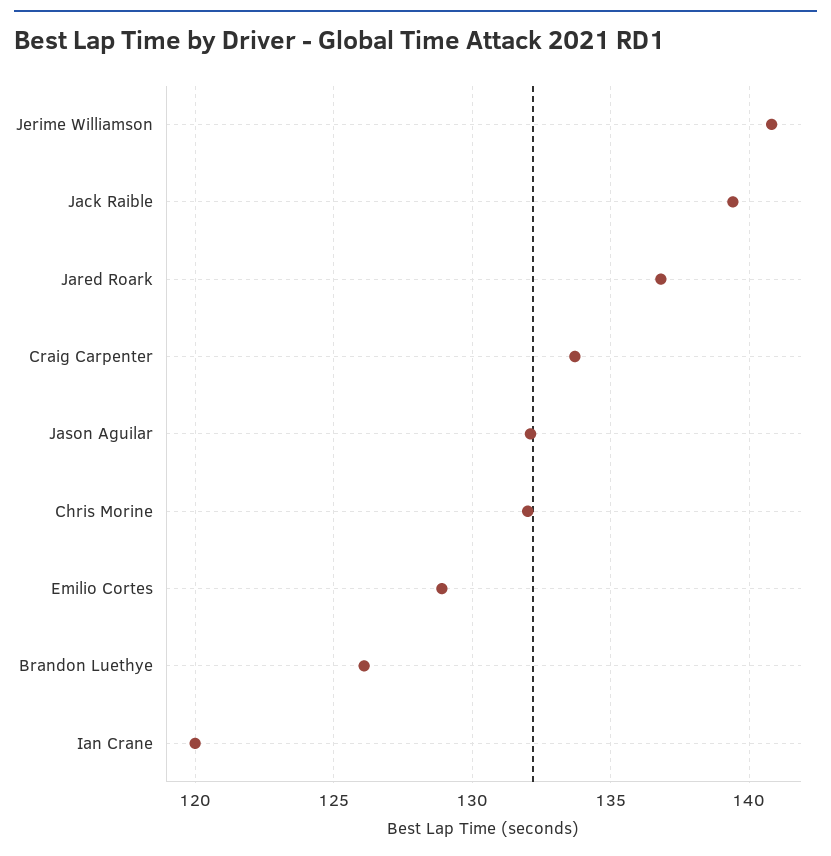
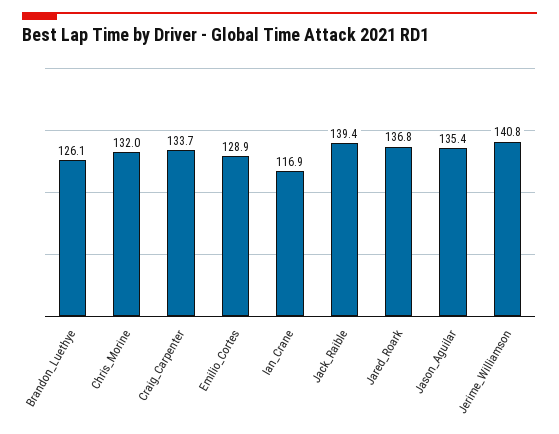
Jason Aguilar: 132 -> 135.4
Ian Crane: 120 -> 116.9

